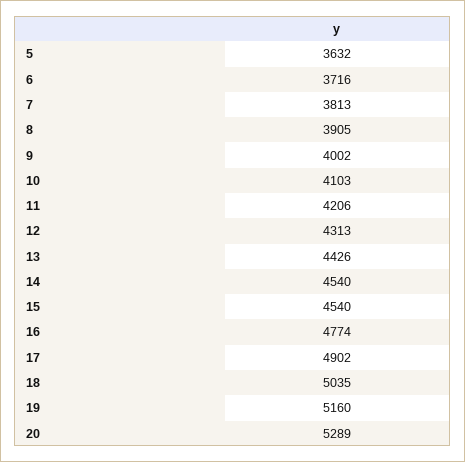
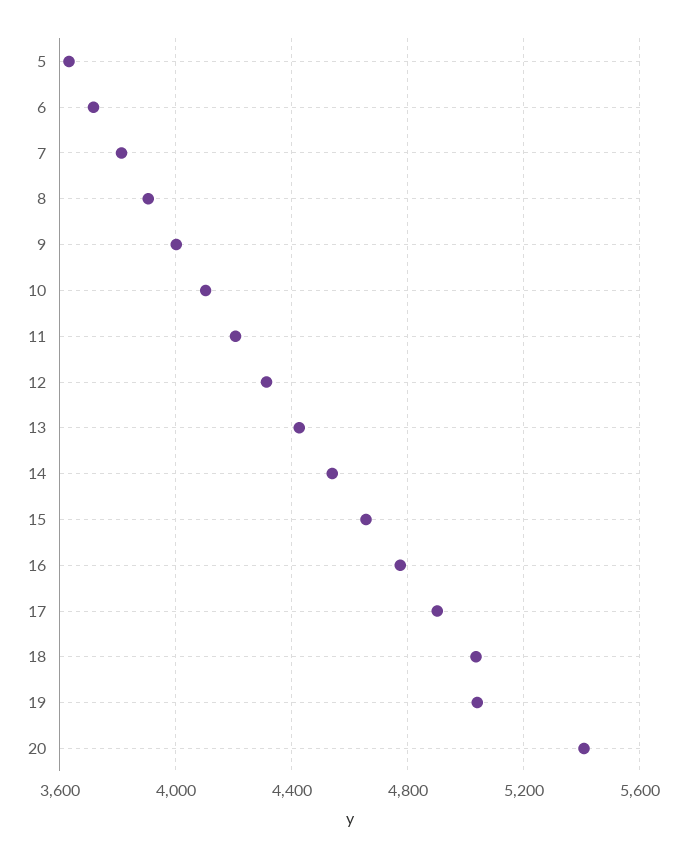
15: 4540 -> 4650
19: 5160 -> 5050
20: 5289 -> 5400

